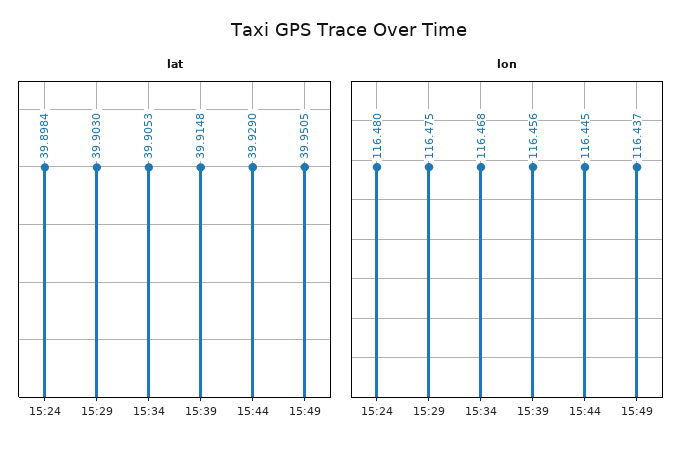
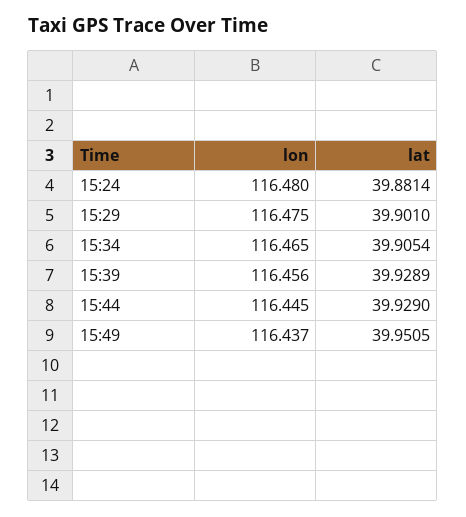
lat, 15:24: 39.8984 -> 39.8814
lat, 15:29: 39.903 -> 39.901
lat, 15:34: 39.9053 -> 39.9054
lat, 15:39: 39.9148 -> 39.9289
lon, 15:34: 116.468 -> 116.465

